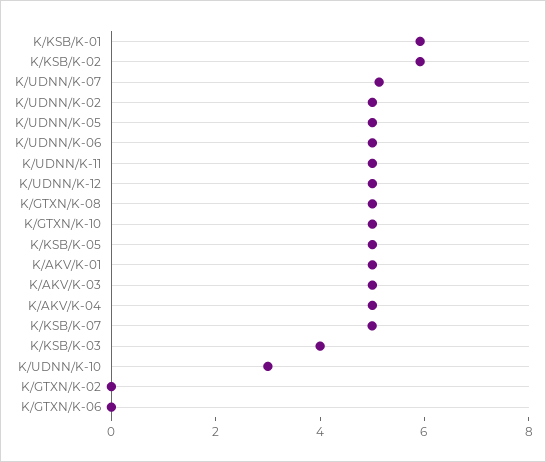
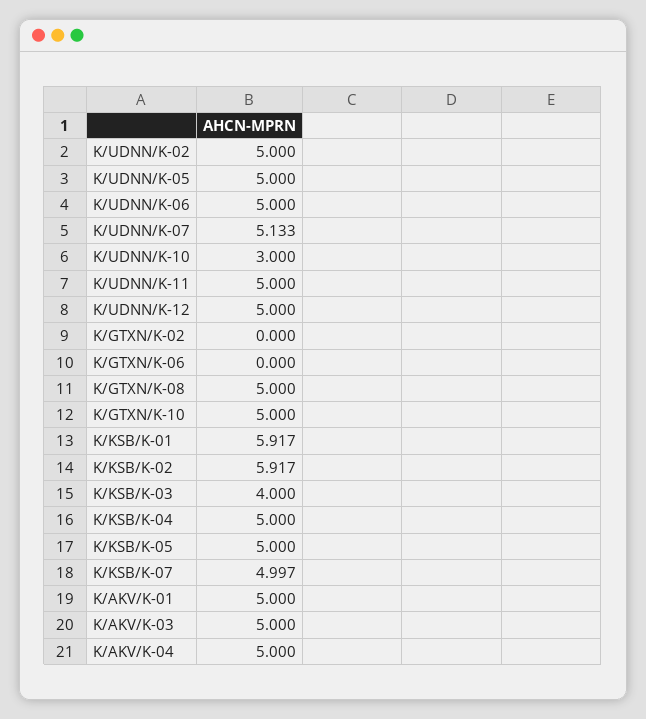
K/KSB/K-04: none -> 5

